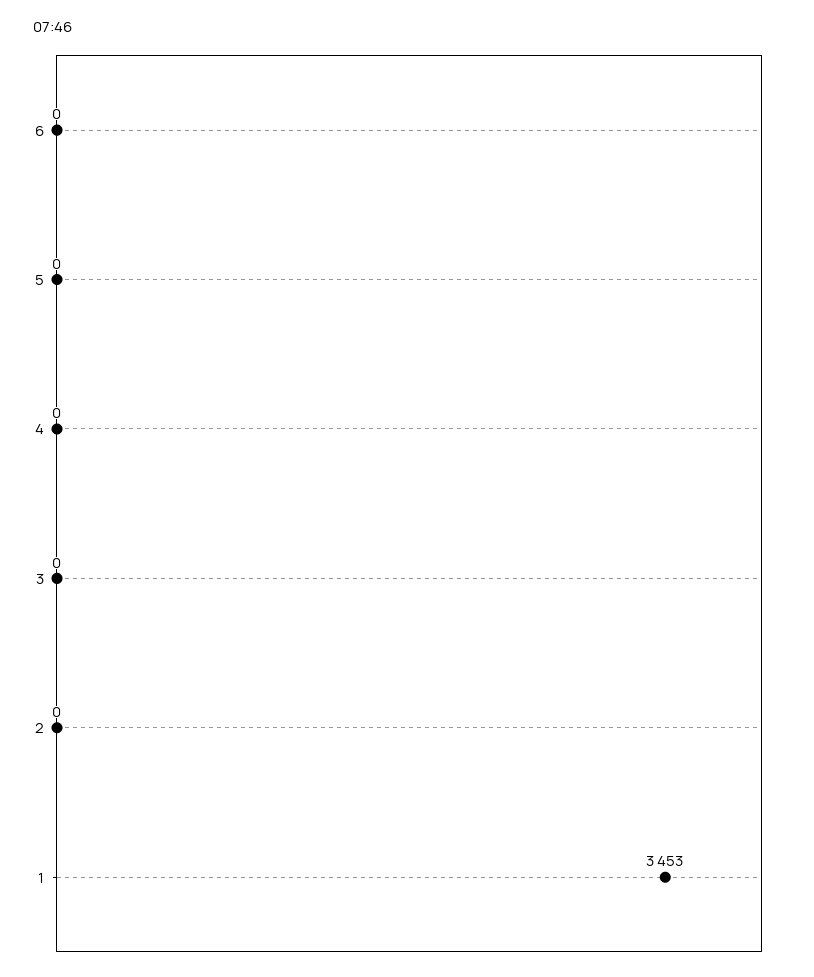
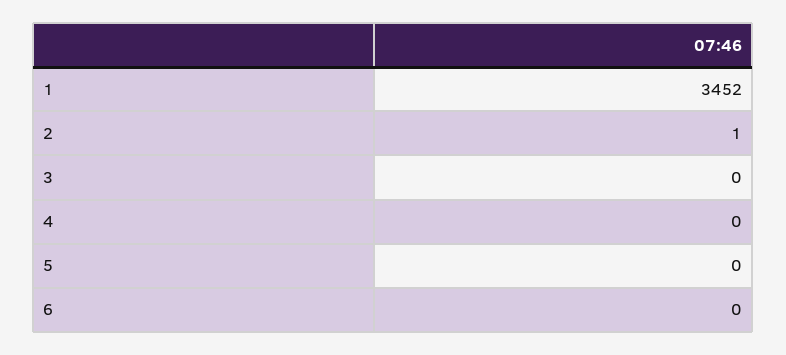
2: 0 -> 1
1: 3453 -> 3452

